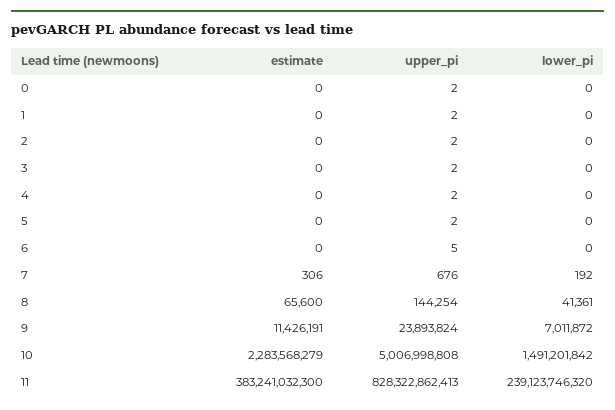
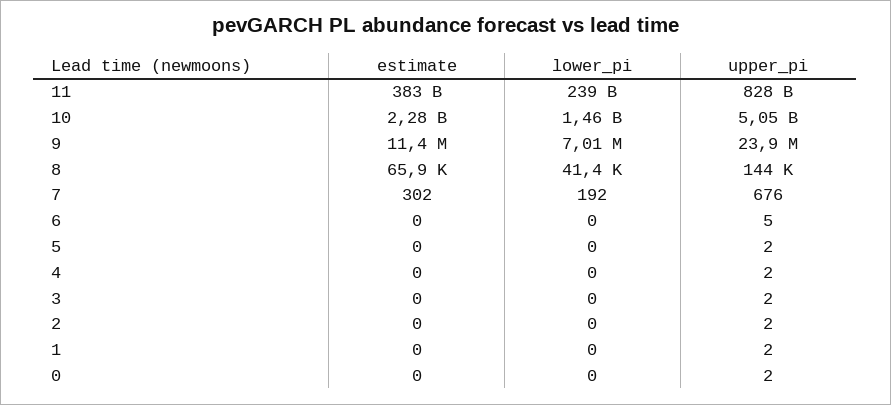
estimate, 7: 306 -> 302
estimate, 8: 65600 -> 65900
upper_pi, 10: 5006998808 -> 5050000000
lower_pi, 10: 1491201842 -> 1460000000

